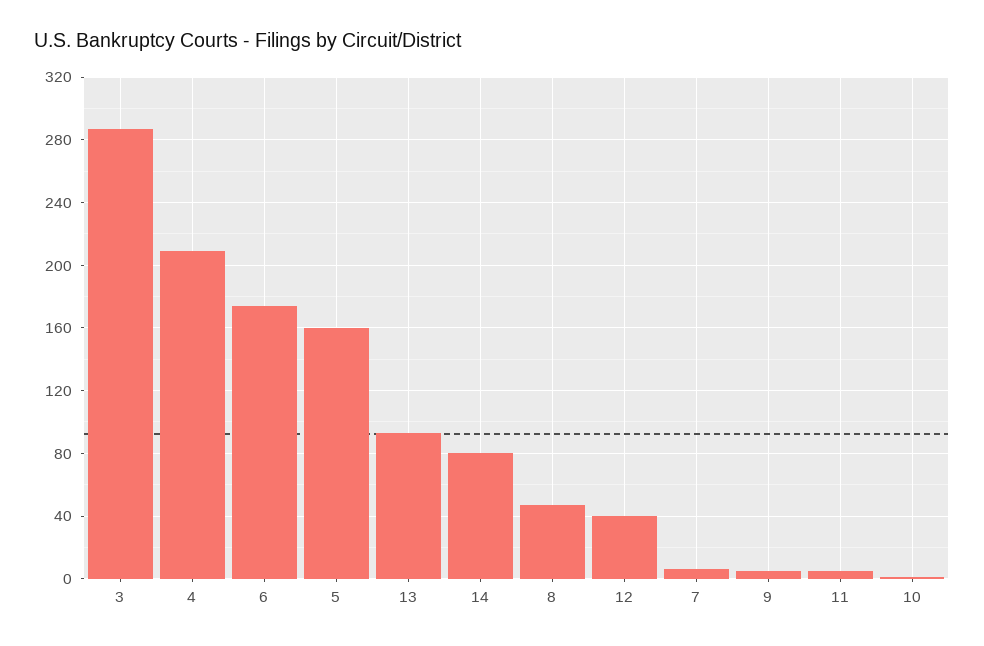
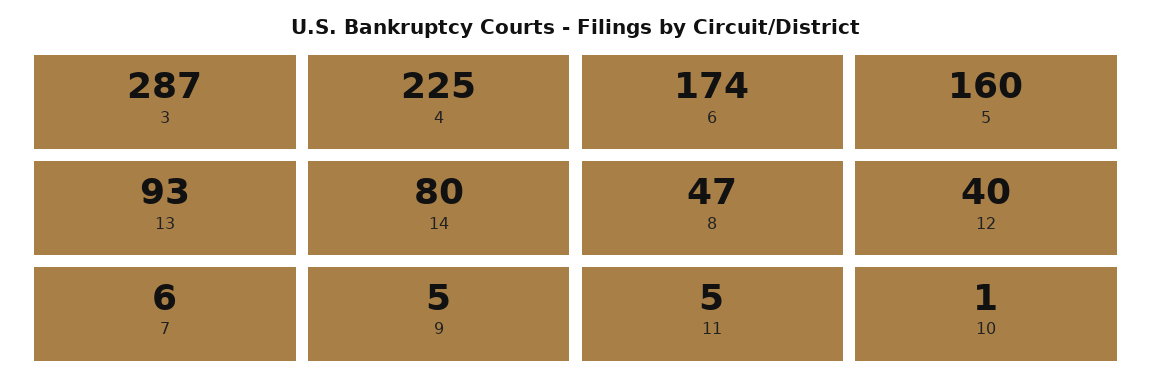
4: 210 -> 225

